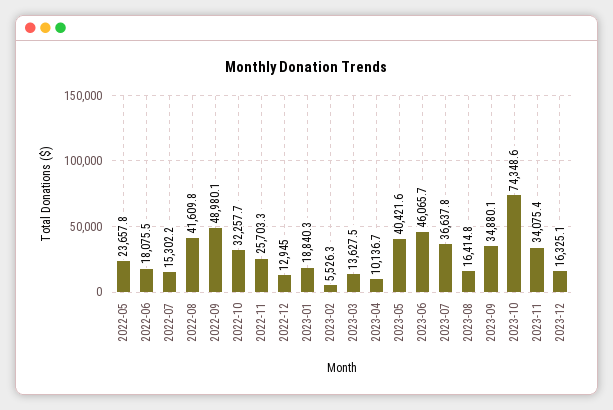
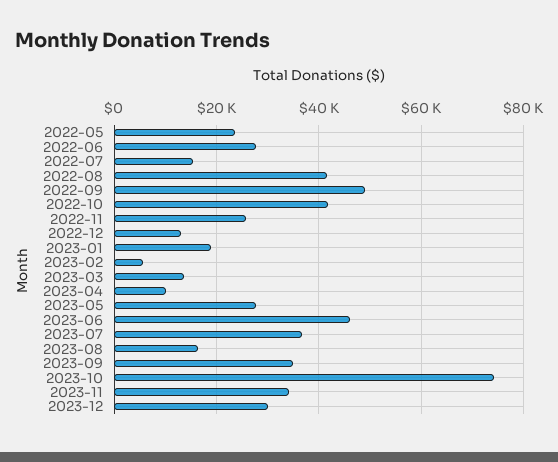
2022-06: 18075.5 -> 28000
2022-10: 32257.7 -> 42000
2023-05: 40421.6 -> 28000
2023-12: 16325.1 -> 30000

